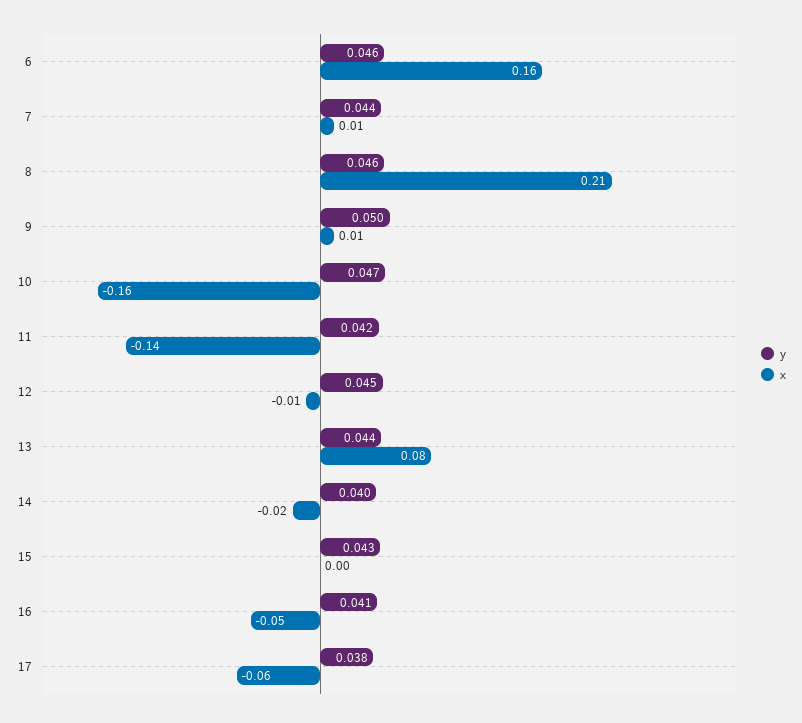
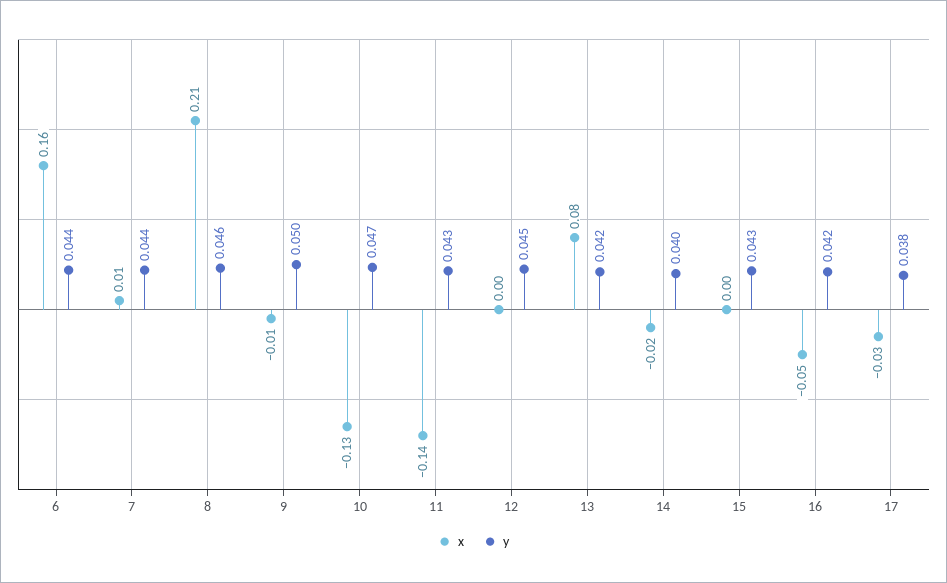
y, 6: 0.046 -> 0.044
x, 9: 0.01 -> -0.01
x, 10: -0.16 -> -0.13
y, 11: 0.042 -> 0.043
x, 12: -0.01 -> 0
y, 13: 0.044 -> 0.042
y, 16: 0.041 -> 0.042
x, 17: -0.06 -> -0.03

